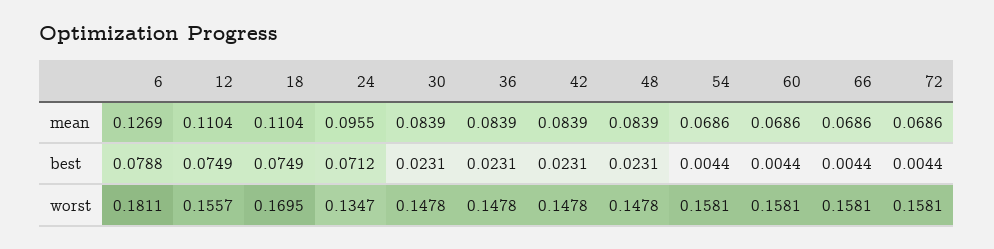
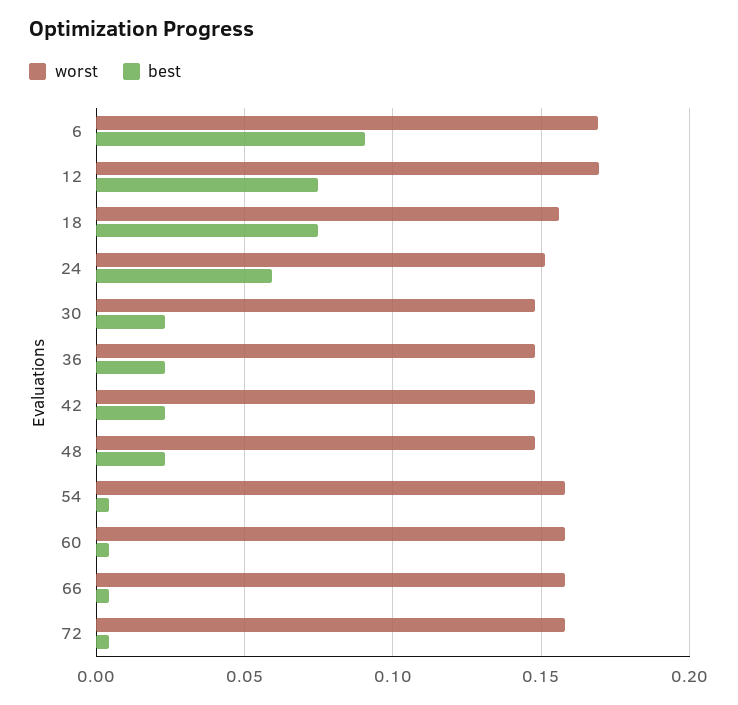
mean, 6: 0.1269 -> none
mean, 12: 0.1104 -> none
mean, 18: 0.1104 -> none
mean, 24: 0.0955 -> none
mean, 30: 0.0839 -> none
mean, 36: 0.0839 -> none
mean, 42: 0.0839 -> none
mean, 48: 0.0839 -> none
mean, 54: 0.0686 -> none
mean, 60: 0.0686 -> none
mean, 66: 0.0686 -> none
mean, 72: 0.0686 -> none
best, 6: 0.0788 -> 0.09
best, 24: 0.0712 -> 0.06
worst, 6: 0.1811 -> 0.17
worst, 12: 0.1557 -> 0.17
worst, 18: 0.1695 -> 0.155
worst, 24: 0.1347 -> 0.15

